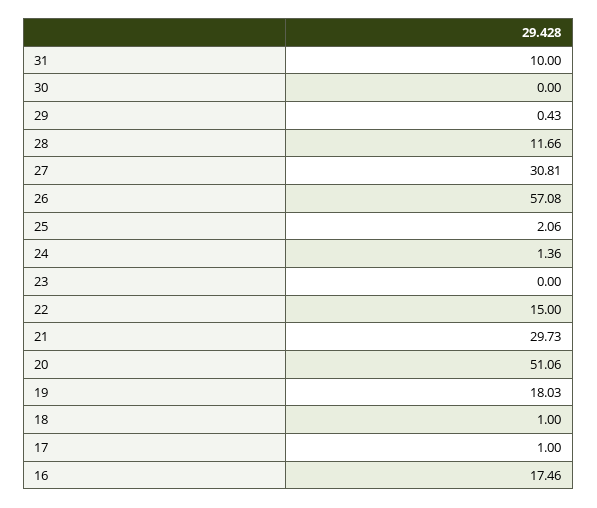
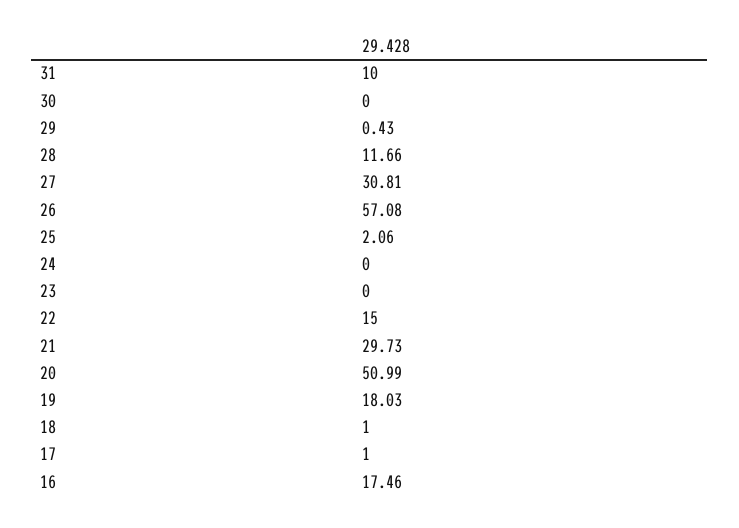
24: 1.36 -> 0
20: 51.06 -> 50.99

